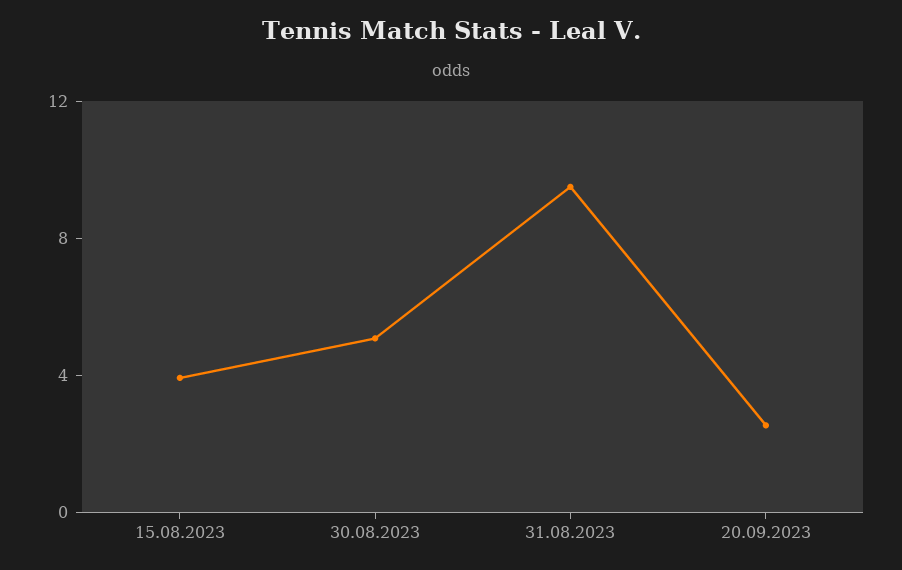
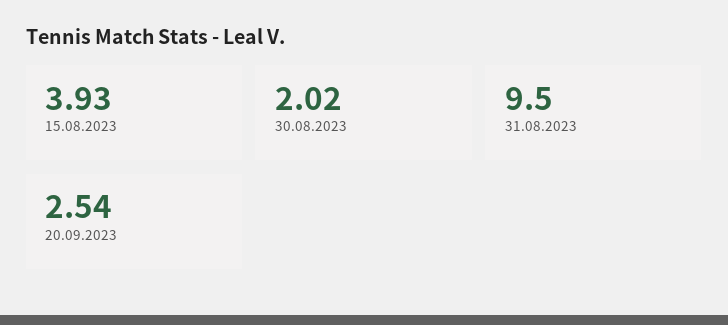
30.08.2023: 5 -> 2.02

